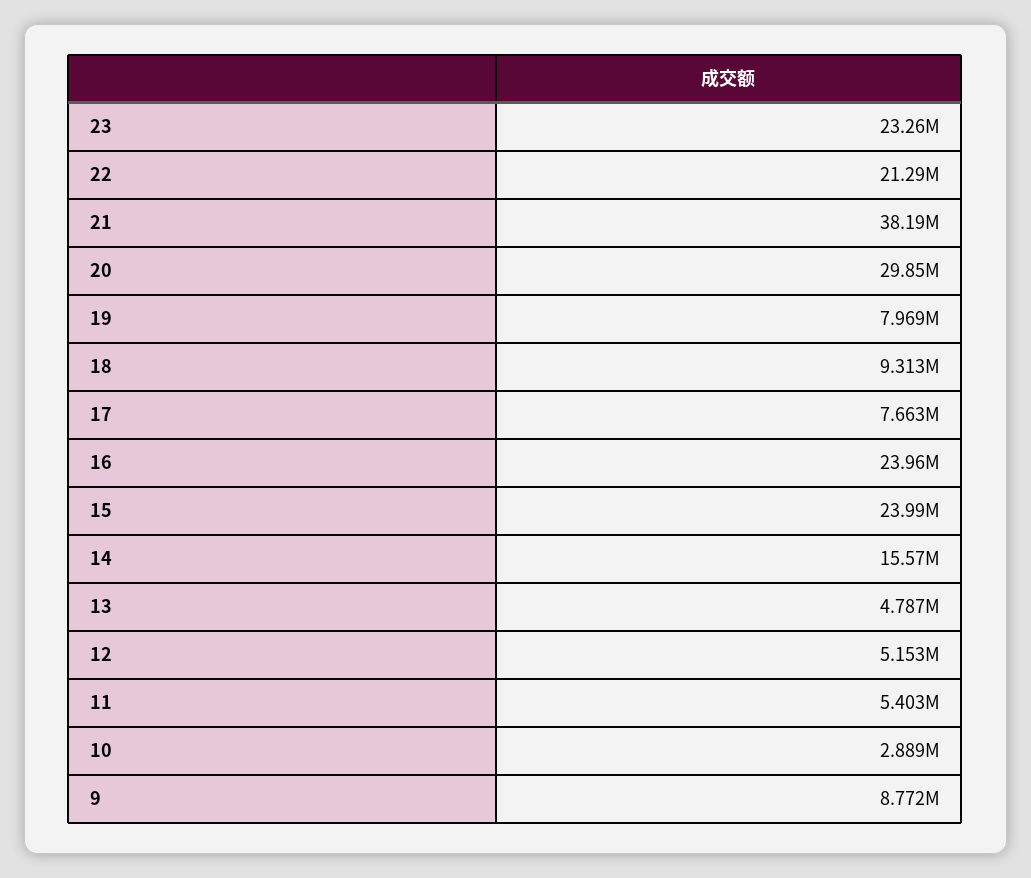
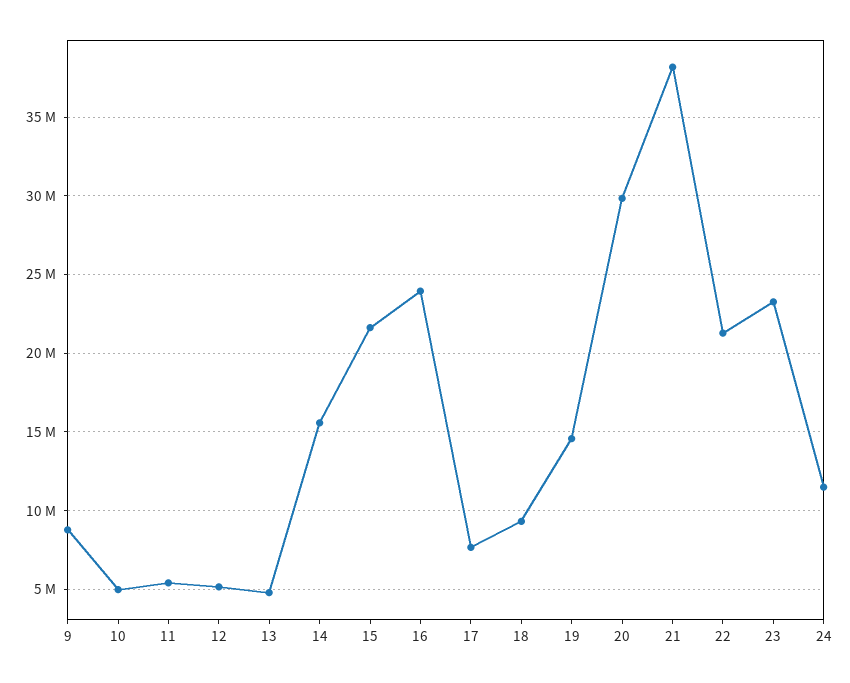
19: 7969000 -> 14500000
15: 23990000 -> 21500000
10: 2889000 -> 5000000
24: none -> 11500000

